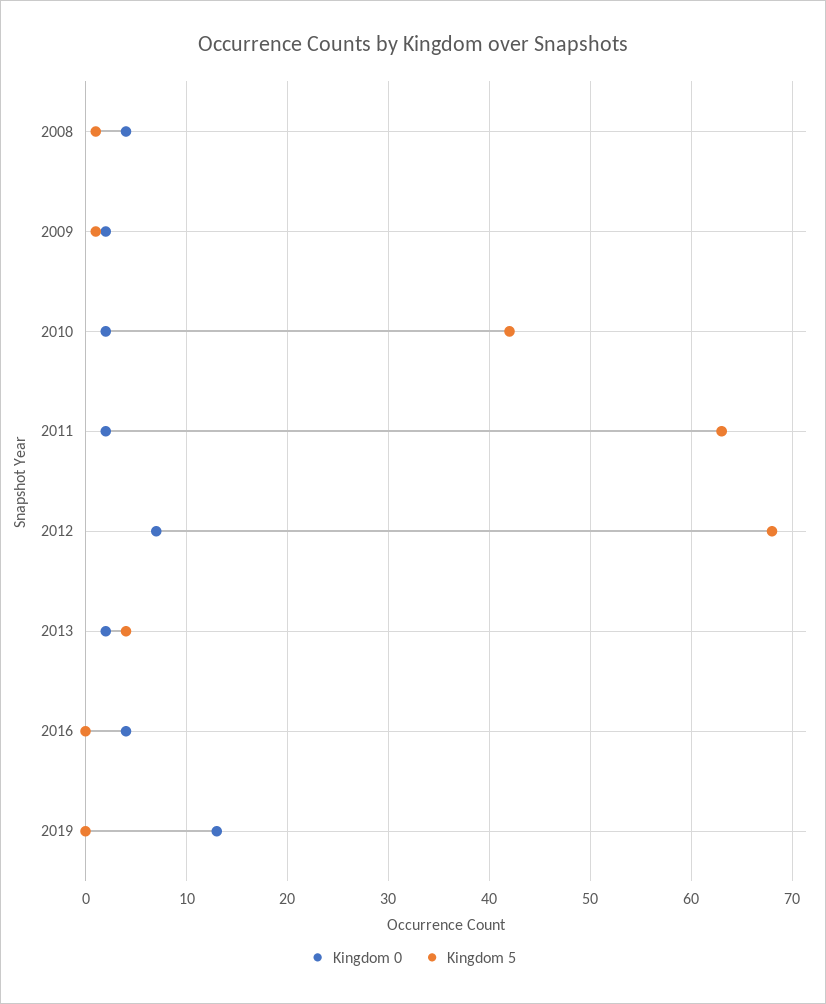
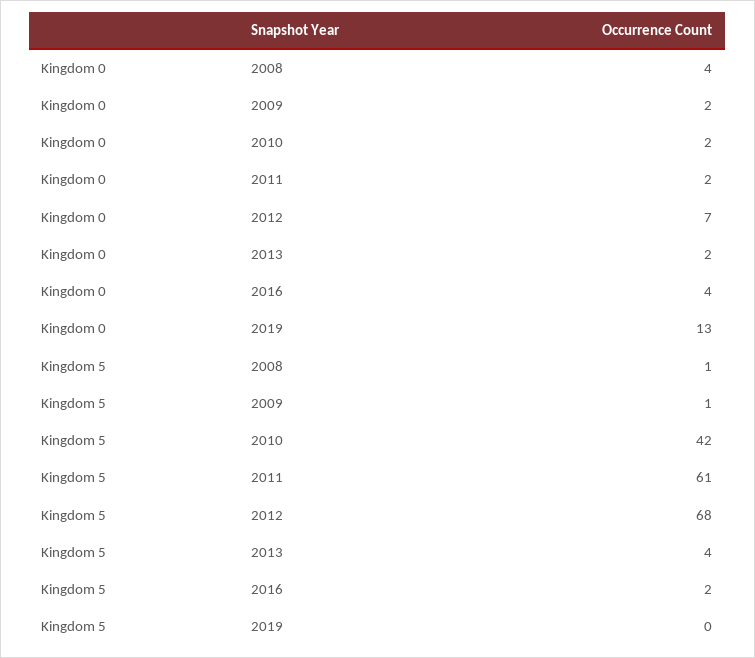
Kingdom 5, 2011: 63 -> 61
Kingdom 5, 2016: 0 -> 2

